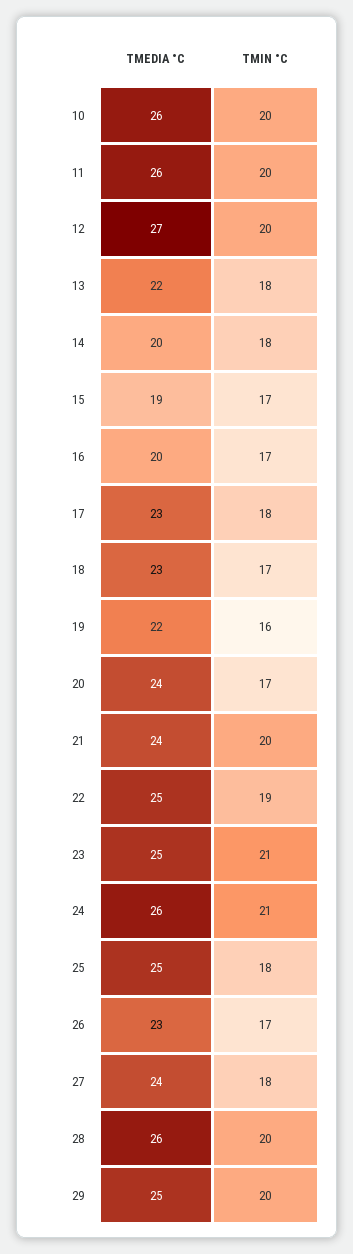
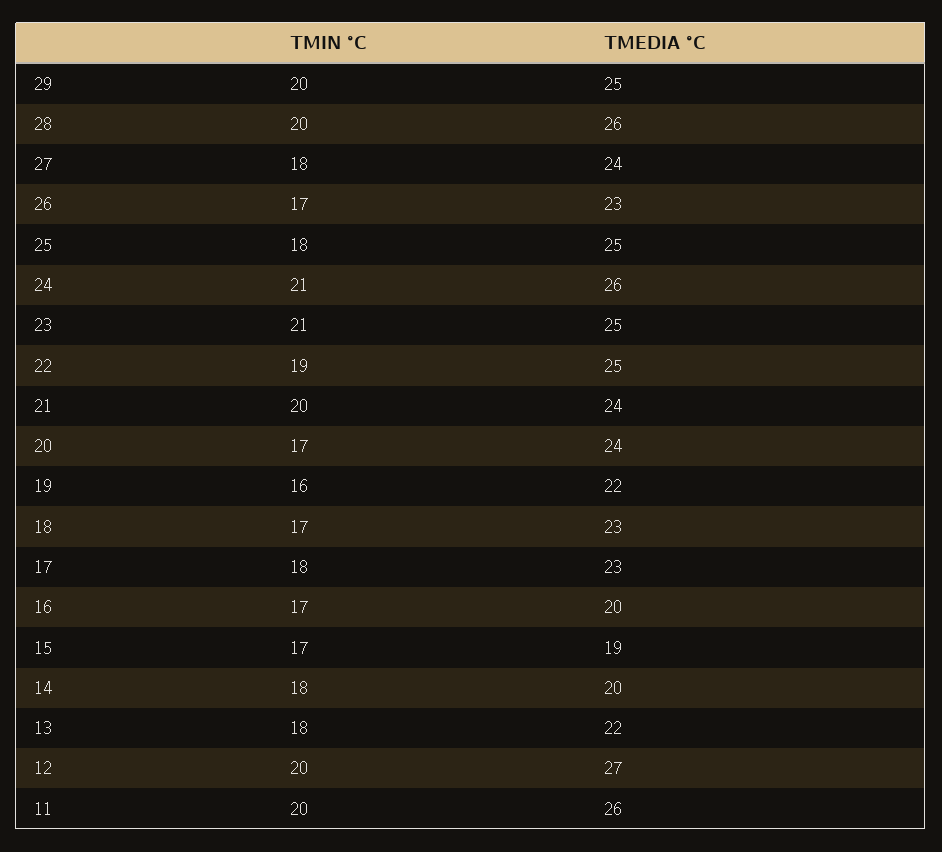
TMEDIA °C, 10: 26 -> none
TMIN °C, 10: 20 -> none

